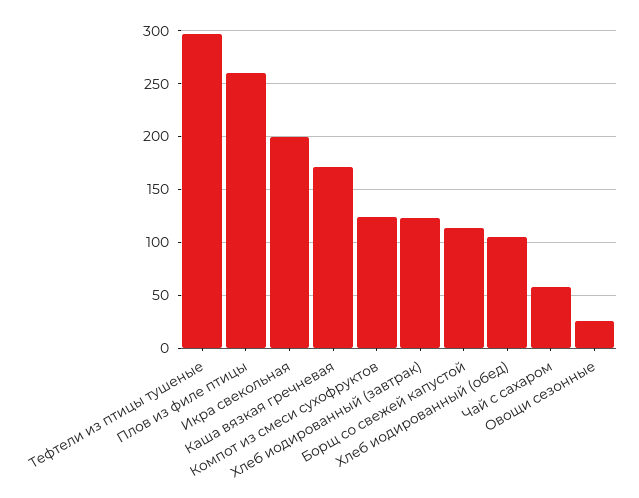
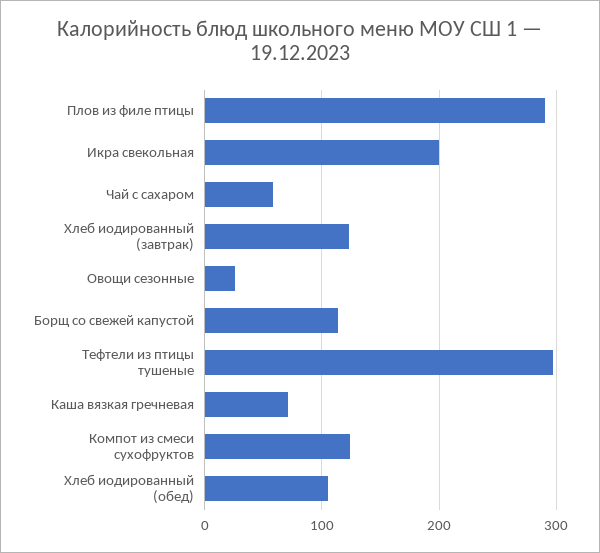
Плов из филе птицы: 260 -> 290
Каша вязкая гречневая: 170 -> 70

